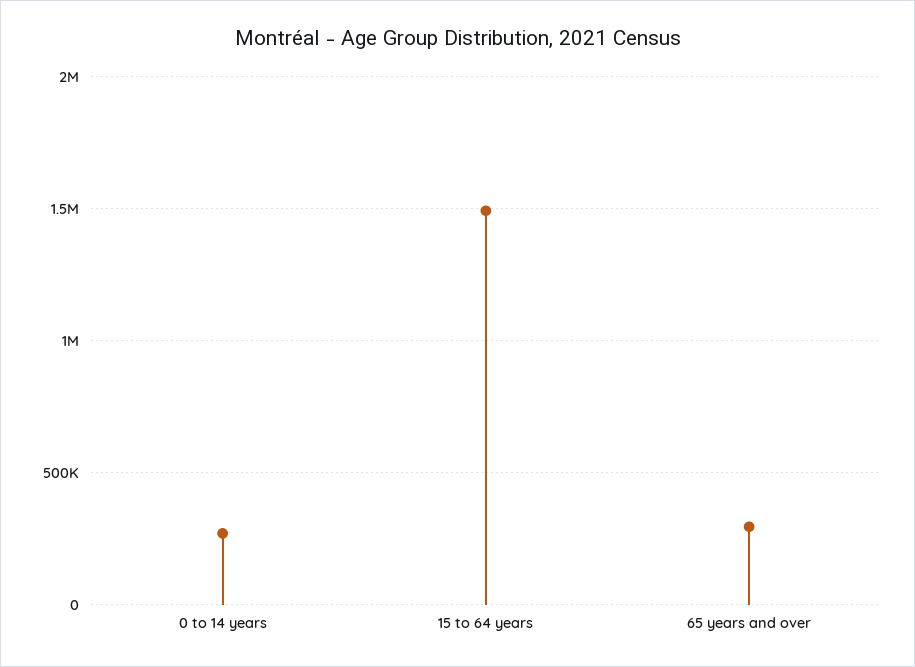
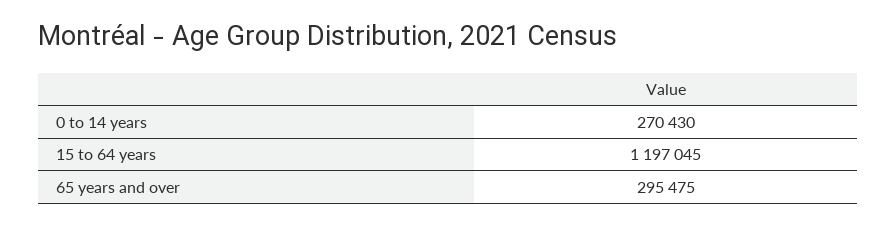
15 to 64 years: 1500000 -> 1197045

